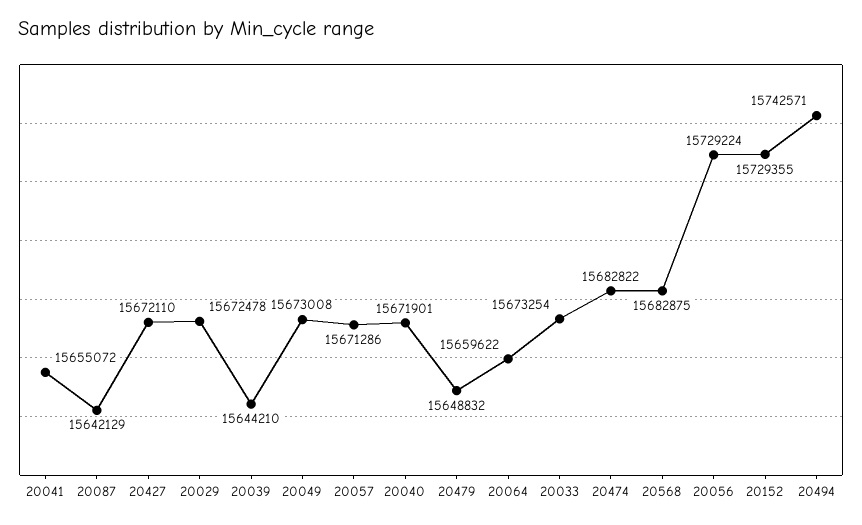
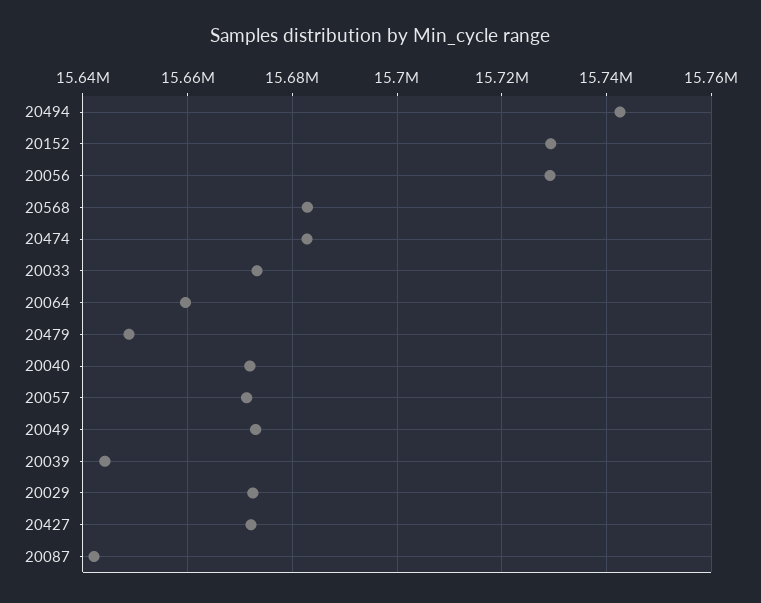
20041: 15655072 -> none

